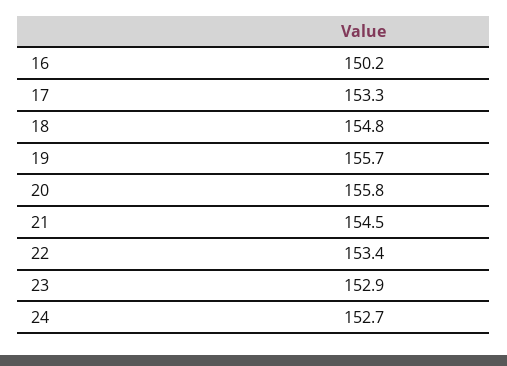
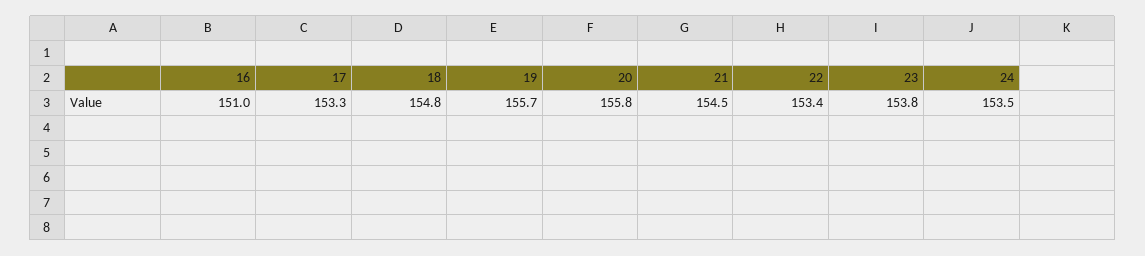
16: 150.2 -> 151
23: 152.9 -> 153.8
24: 152.7 -> 153.5

